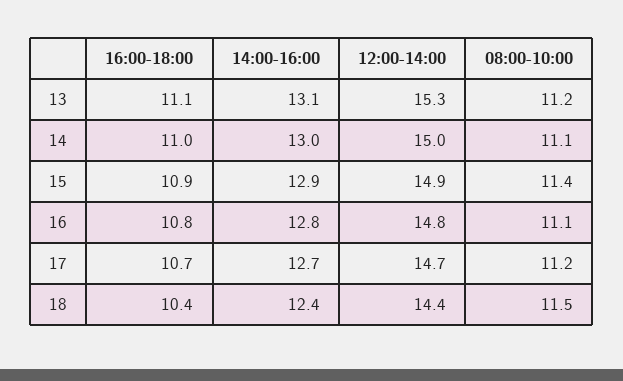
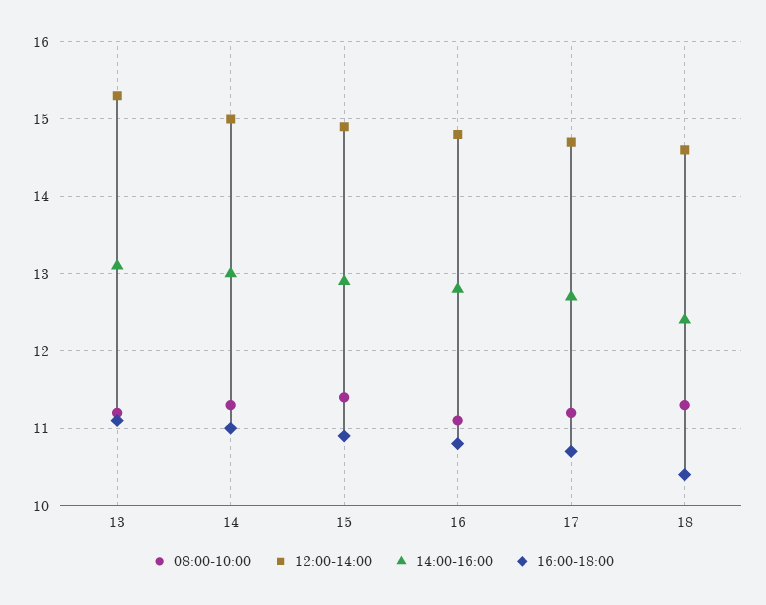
08:00-10:00, 14: 11.1 -> 11.3
12:00-14:00, 18: 14.4 -> 14.6
08:00-10:00, 18: 11.5 -> 11.3

